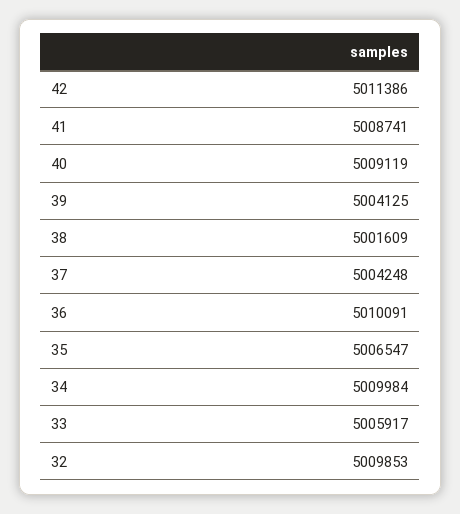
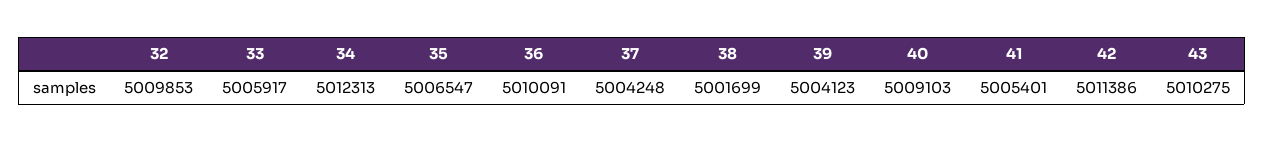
41: 5008741 -> 5005401
40: 5009119 -> 5009103
39: 5004125 -> 5004123
38: 5001609 -> 5001699
34: 5009984 -> 5012313
43: none -> 5010275

